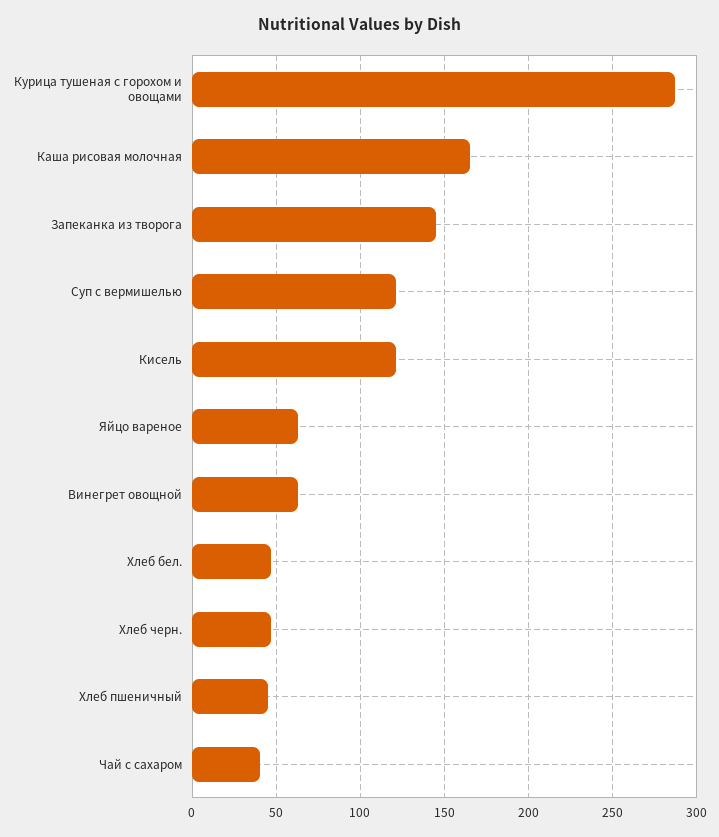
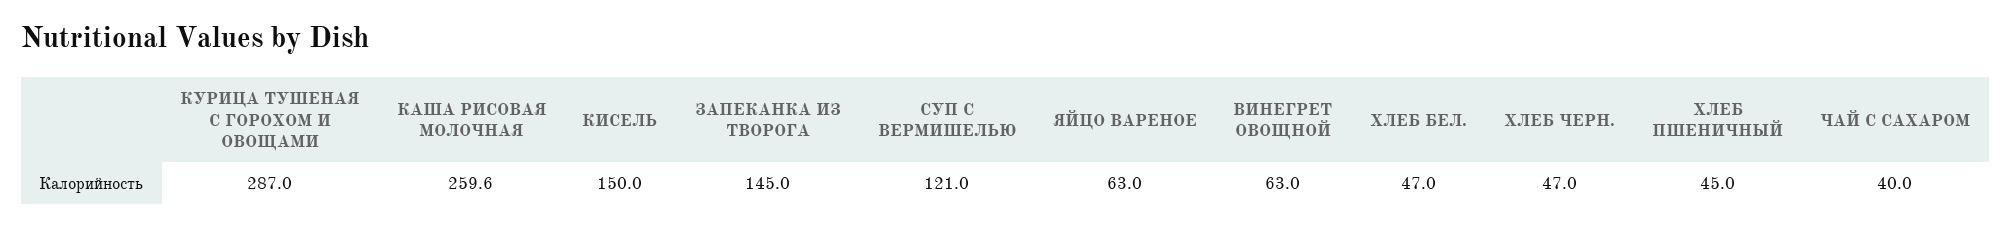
Каша рисовая молочная: 165 -> 259.6
Кисель: 120 -> 150

